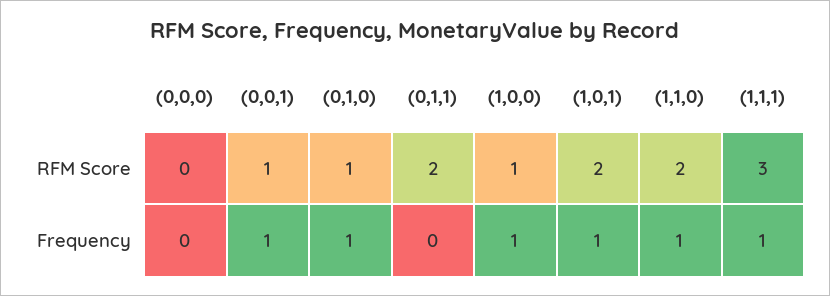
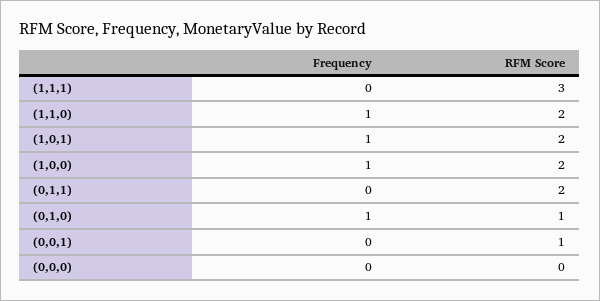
(1,0,0), RFM Score: 1 -> 2
(0,0,1), Frequency: 1 -> 0
(1,1,1), Frequency: 1 -> 0

